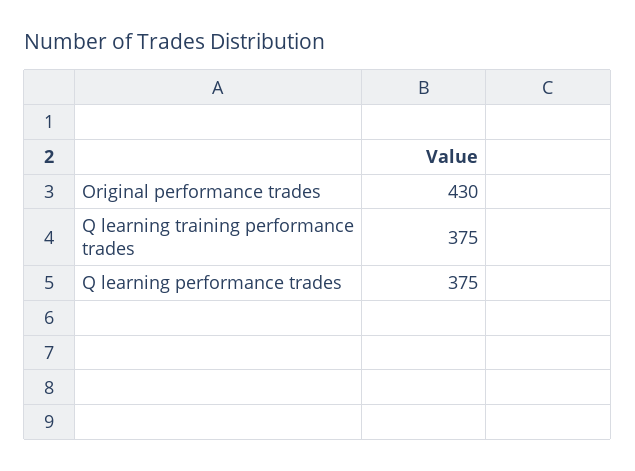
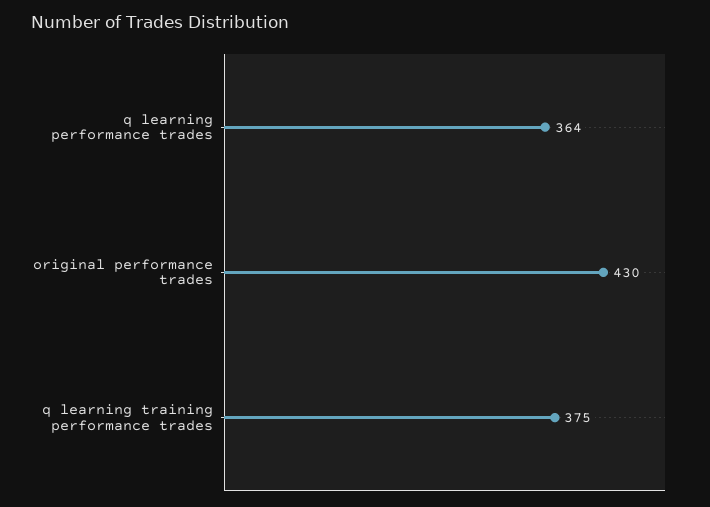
Q learning performance trades: 375 -> 364

